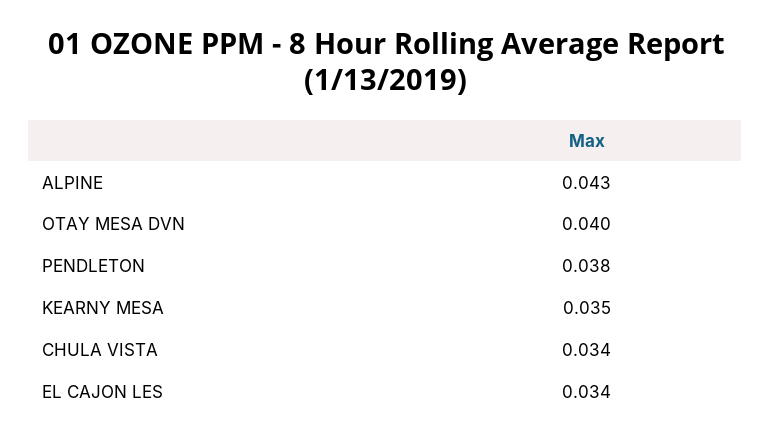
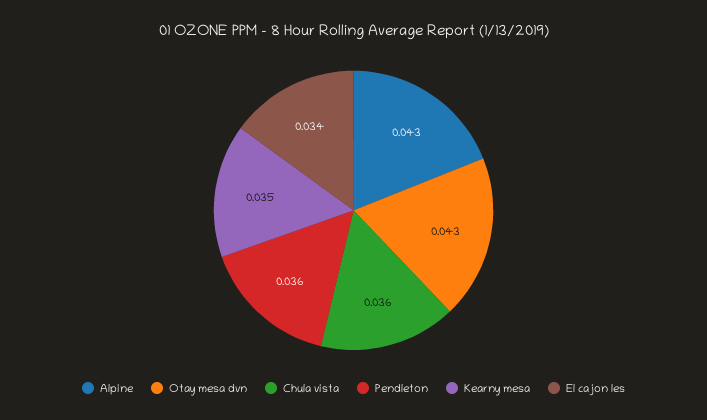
OTAY MESA DVN: 0.04 -> 0.043
PENDLETON: 0.038 -> 0.036
CHULA VISTA: 0.034 -> 0.036

